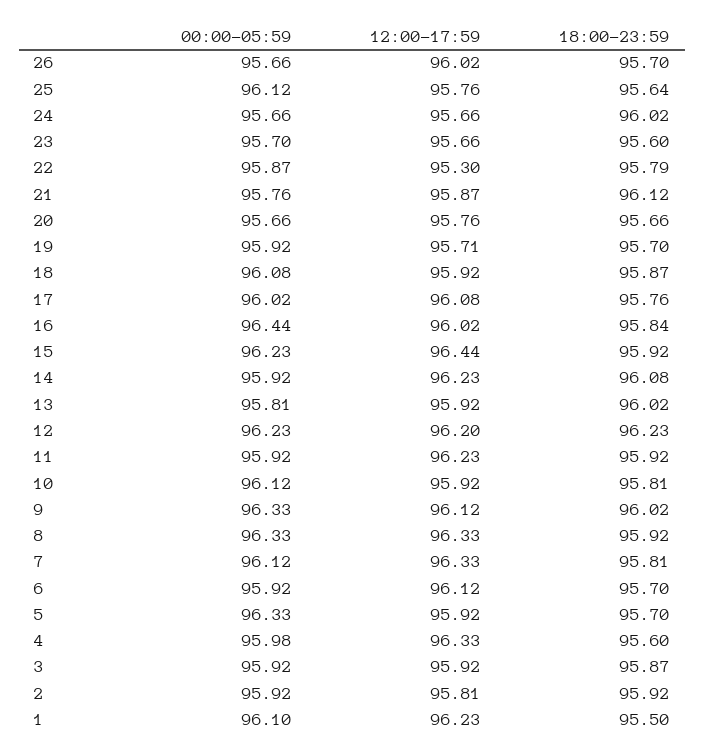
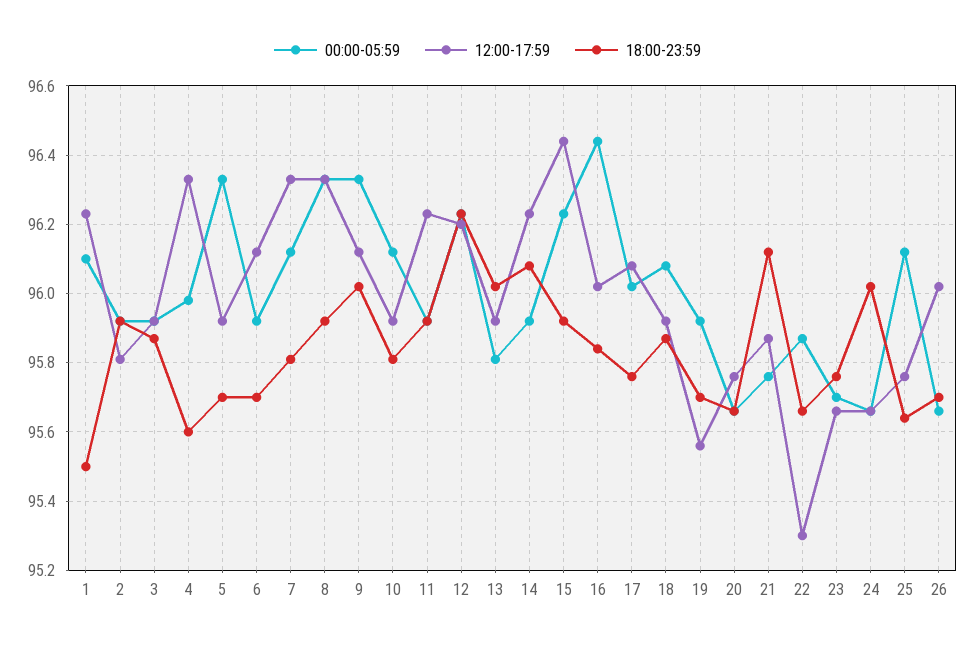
18:00-23:59, 23: 95.6 -> 95.75
18:00-23:59, 22: 95.79 -> 95.65
12:00-17:59, 19: 95.71 -> 95.55

